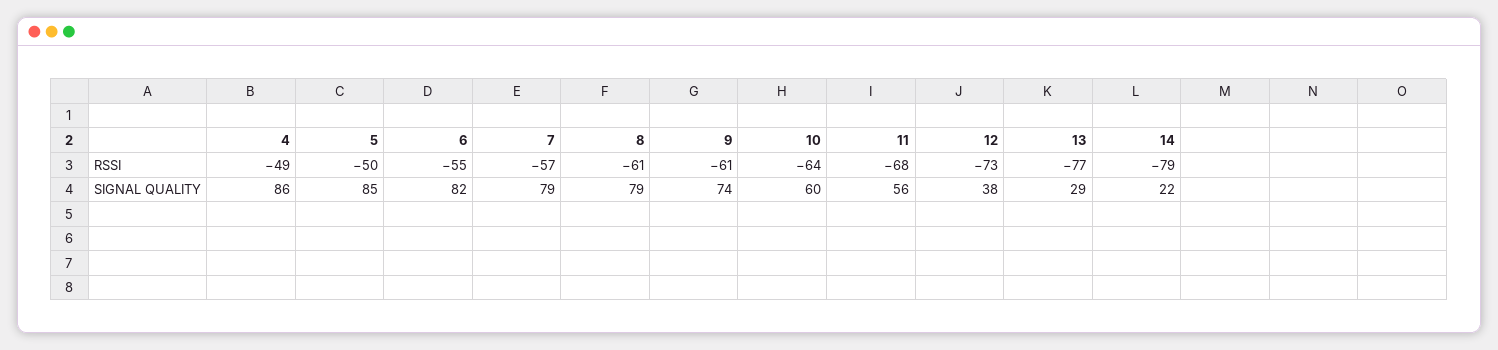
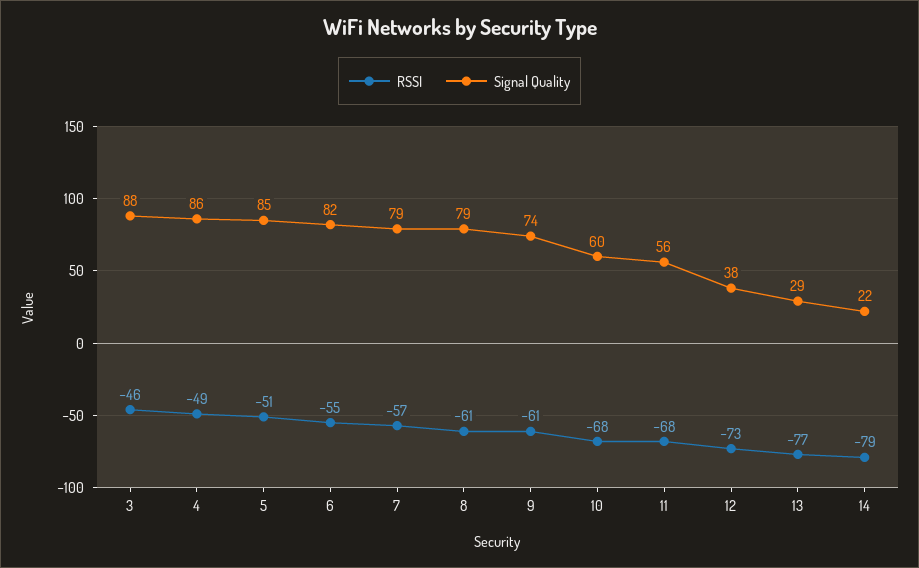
RSSI, 5: -50 -> -51
RSSI, 10: -64 -> -68
RSSI, 3: none -> -46
SIGNAL QUALITY, 3: none -> 88

